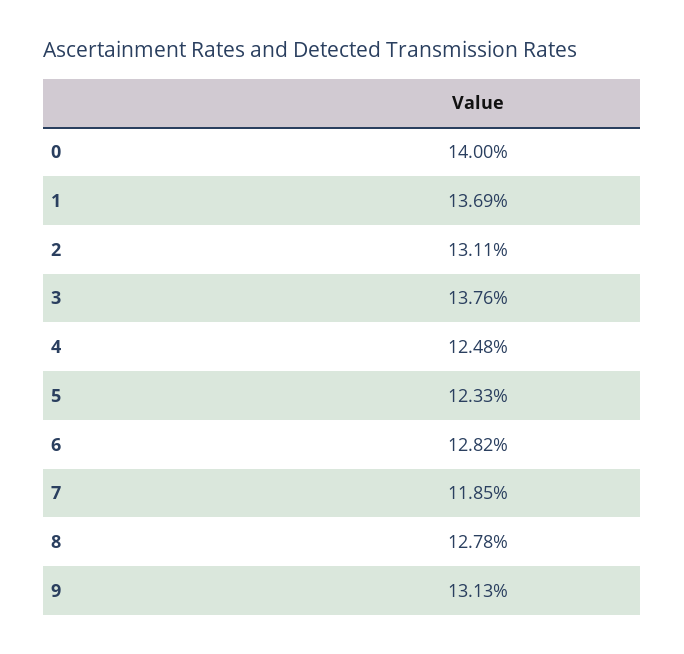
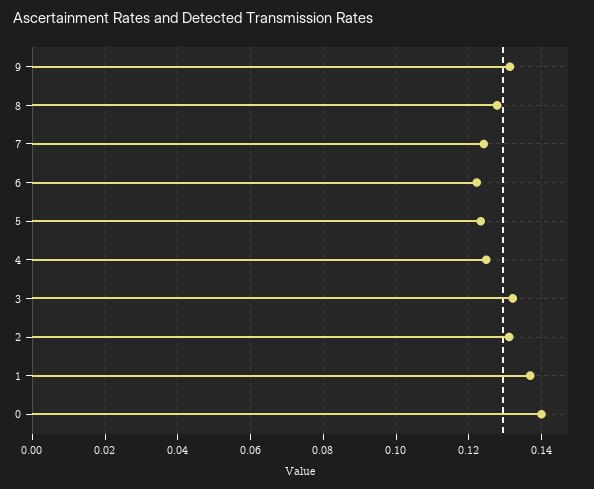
3: 0.1376 -> 0.132
6: 0.1282 -> 0.122
7: 0.1185 -> 0.124

